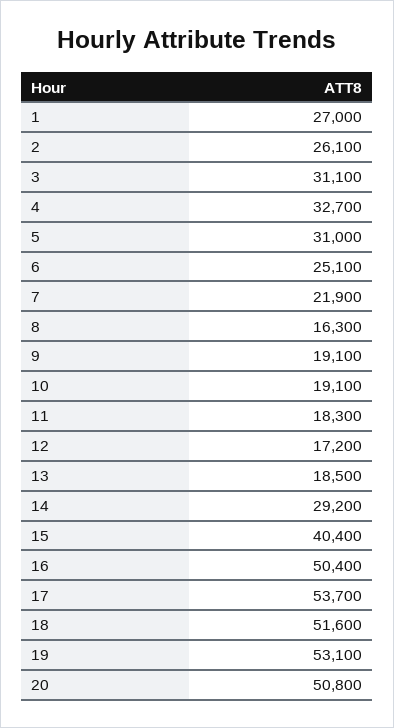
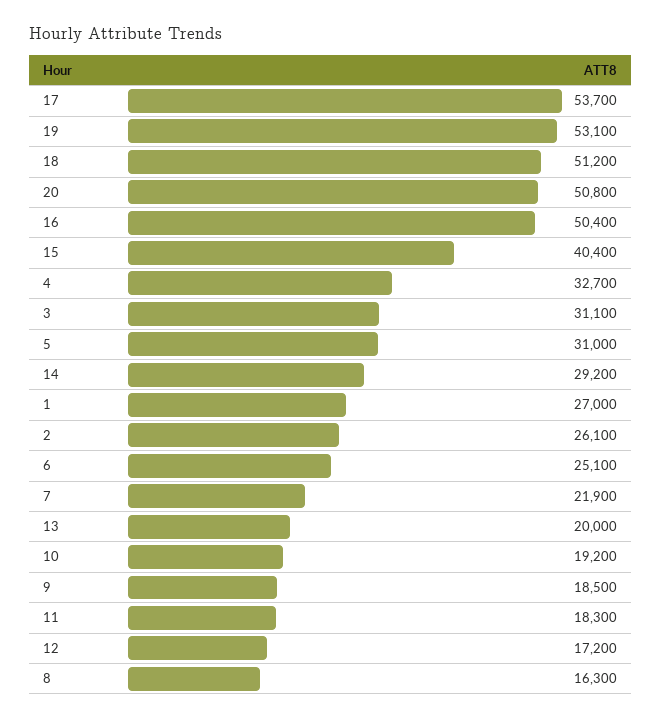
9: 19100 -> 18500
10: 19100 -> 19200
13: 18500 -> 20000
18: 51600 -> 51200

